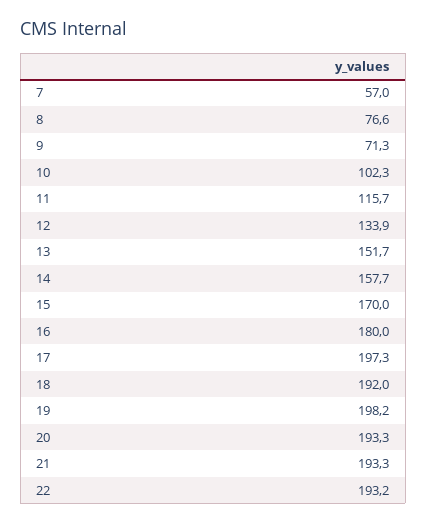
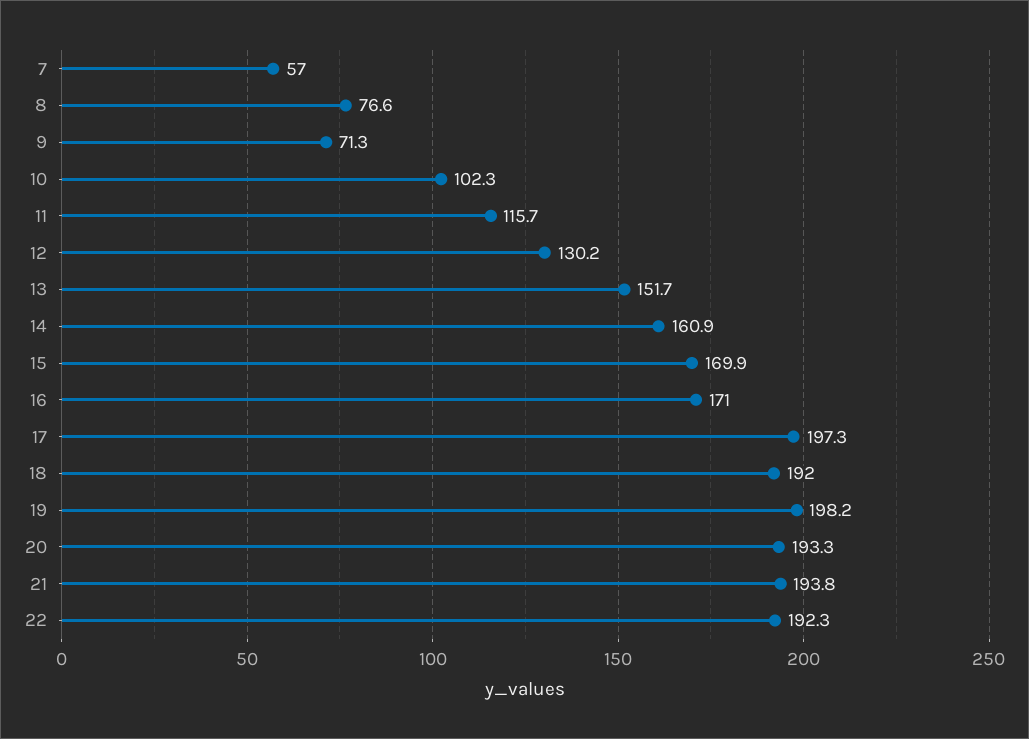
12: 133.9 -> 130.2
14: 157.7 -> 160.9
15: 170 -> 169.9
16: 180 -> 171
21: 193.3 -> 193.8
22: 193.2 -> 192.3

